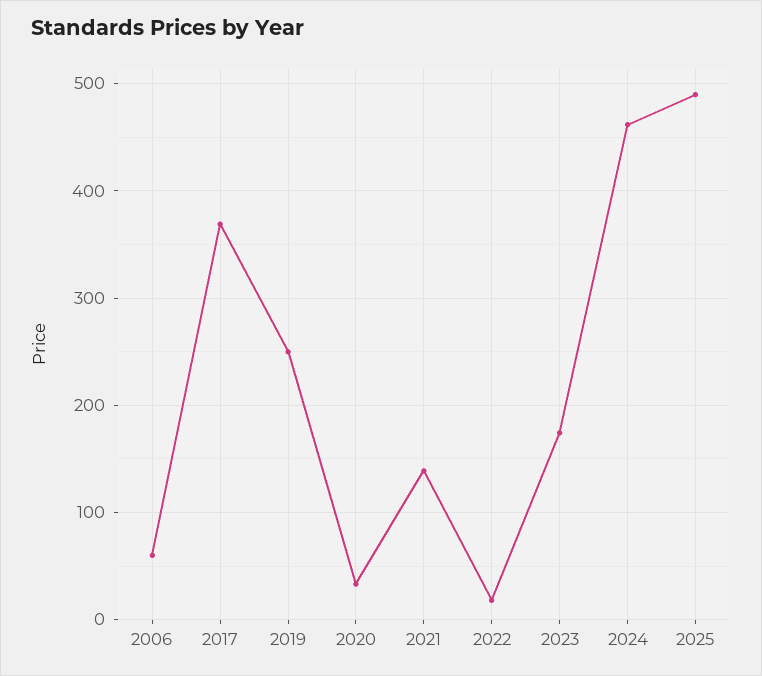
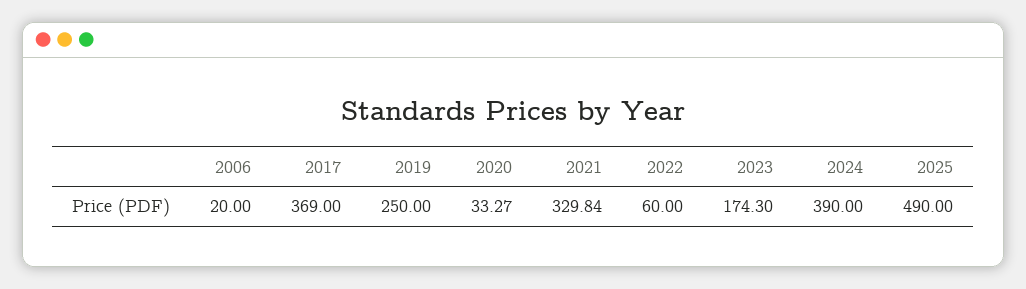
2006: 60 -> 20
2021: 140 -> 329.84
2022: 20 -> 60
2024: 460 -> 390

